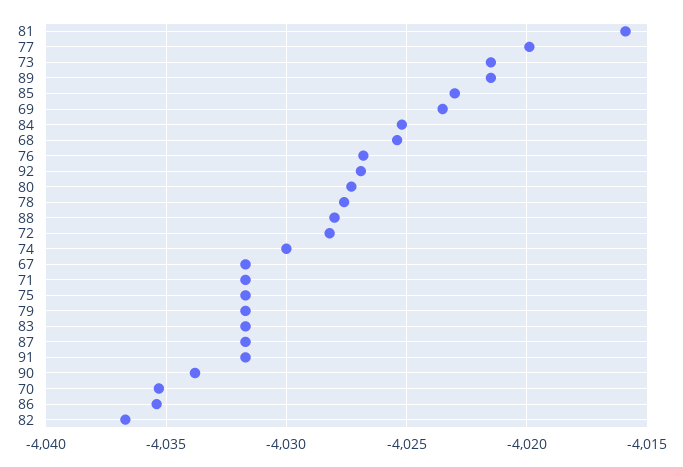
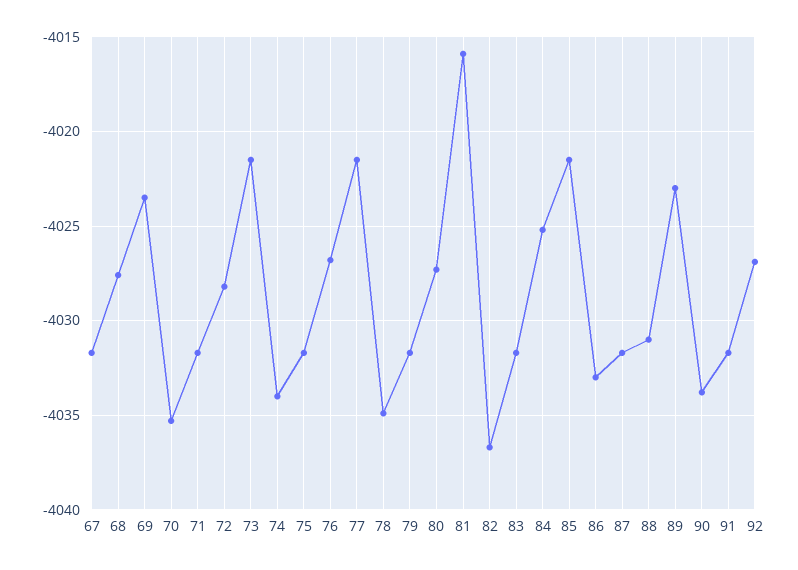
77: -4020 -> -4021.5
89: -4021.5 -> -4023
85: -4023 -> -4021.5
68: -4025.5 -> -4027.5
78: -4027.5 -> -4035
88: -4028 -> -4031
74: -4030 -> -4034
86: -4035.5 -> -4033

